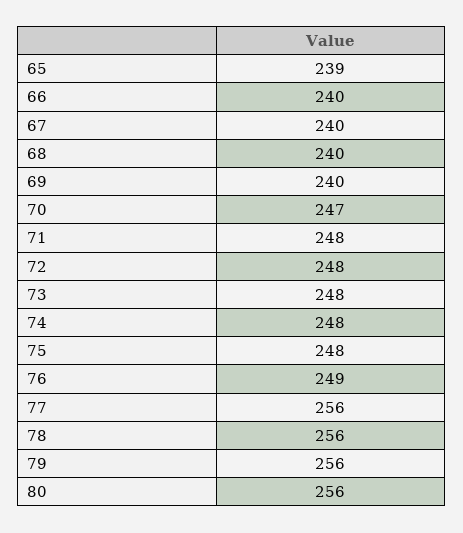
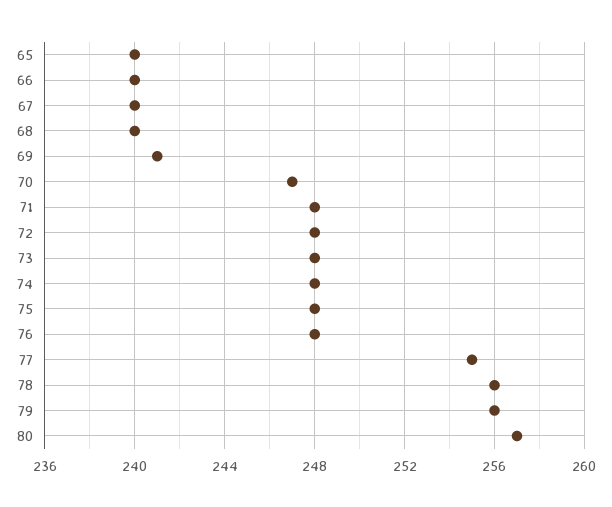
65: 239 -> 240
69: 240 -> 241
76: 249 -> 248
77: 256 -> 255
80: 256 -> 257

